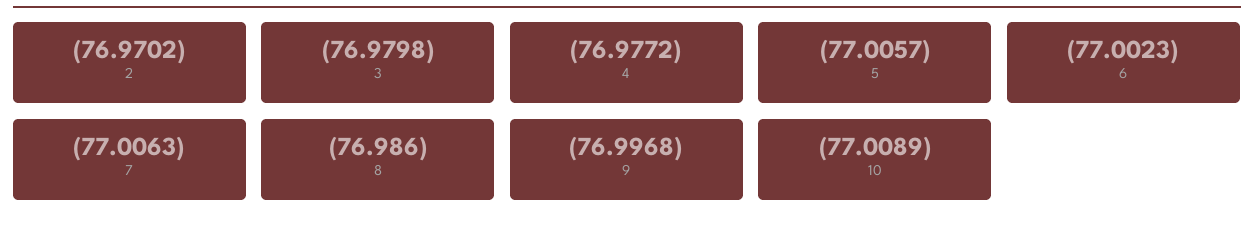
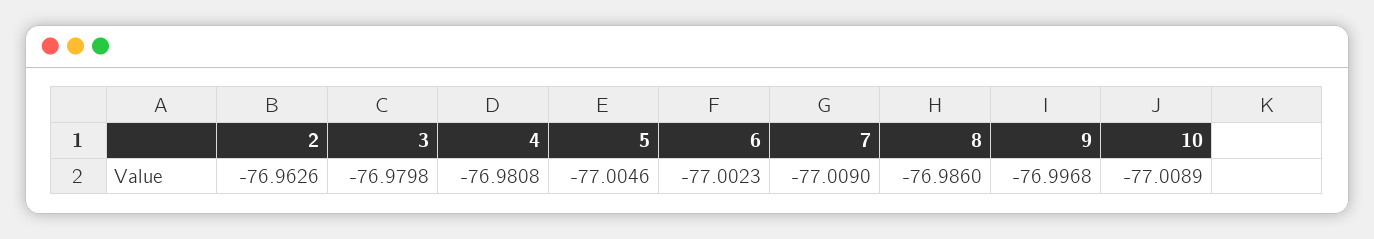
2: -76.9702 -> -76.9626
4: -76.9772 -> -76.9808
5: -77.0057 -> -77.0046
7: -77.0063 -> -77.009

